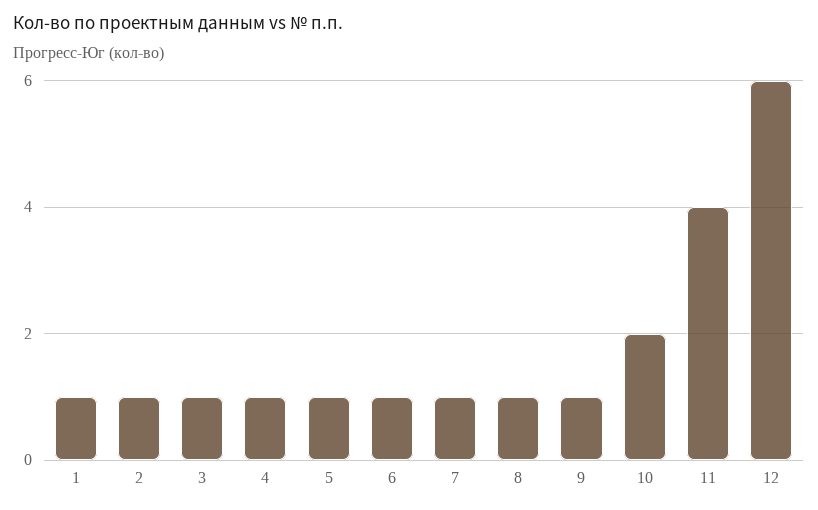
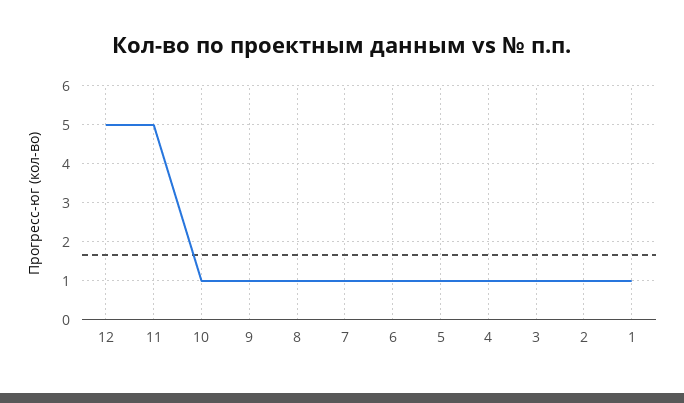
10: 2 -> 1
11: 4 -> 5
12: 6 -> 5

